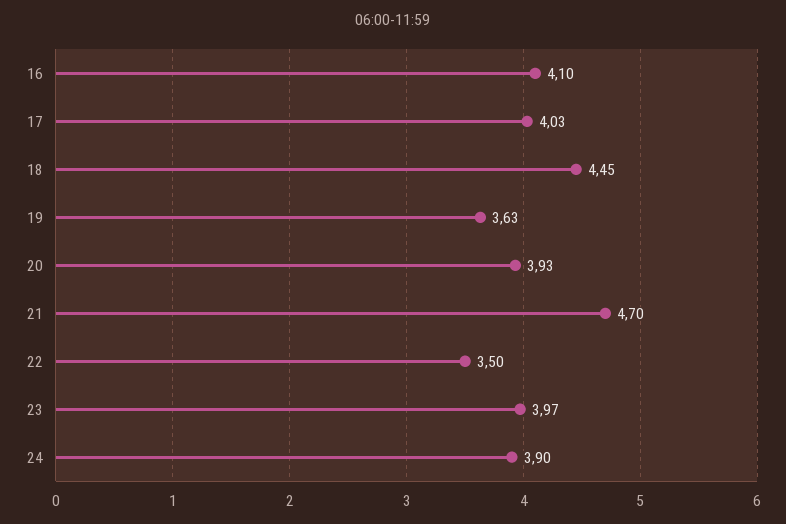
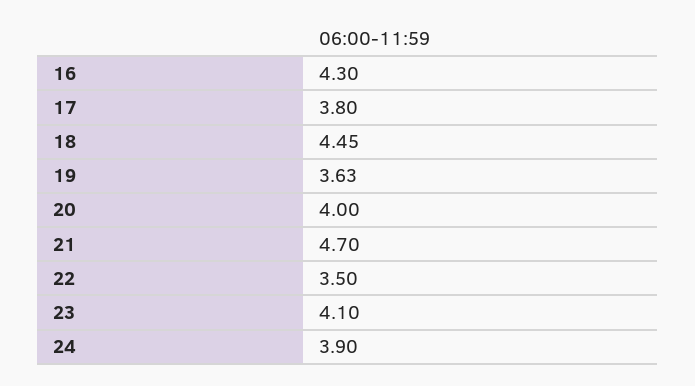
16: 4.1 -> 4.3
17: 4.03 -> 3.8
20: 3.93 -> 4
23: 3.97 -> 4.1

